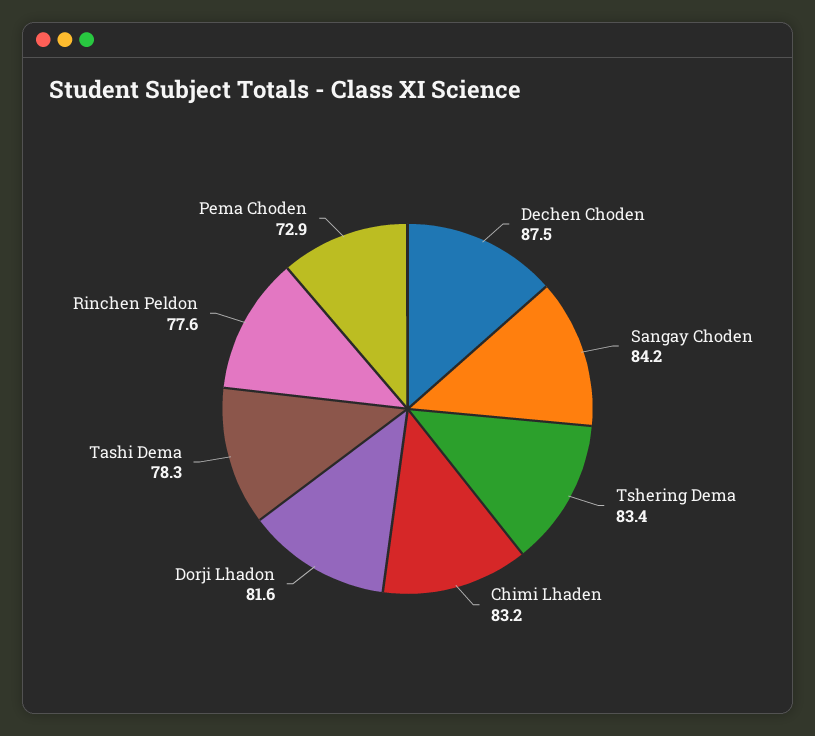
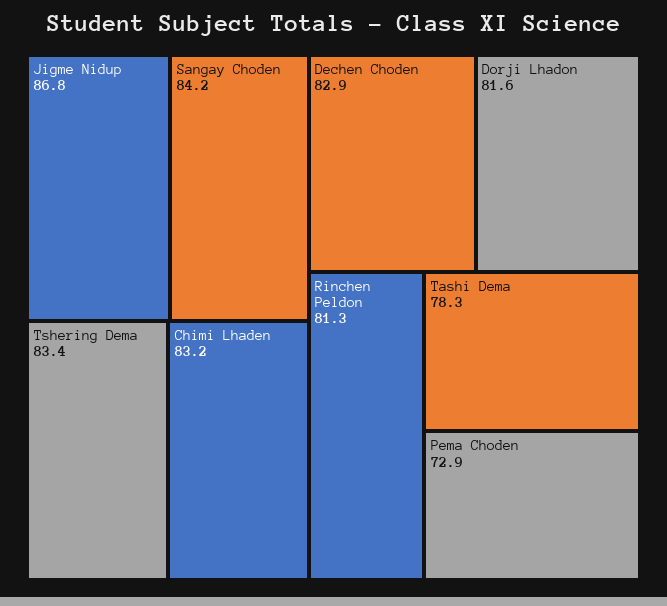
Dechen Choden: 87.5 -> 82.9
Rinchen Peldon: 77.6 -> 81.3
Jigme Nidup: none -> 86.8

